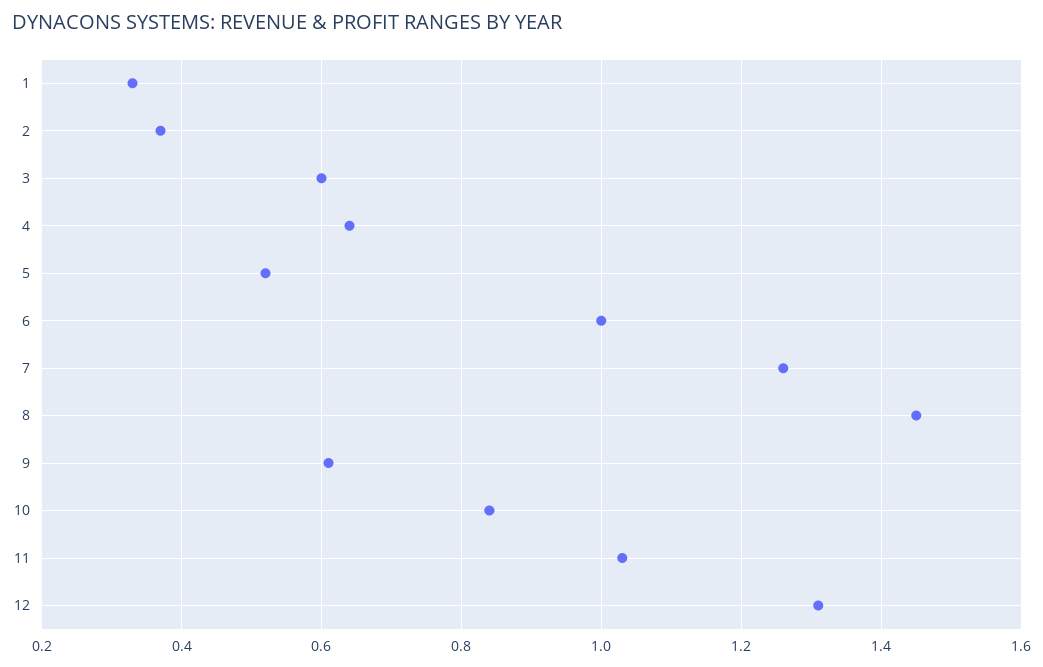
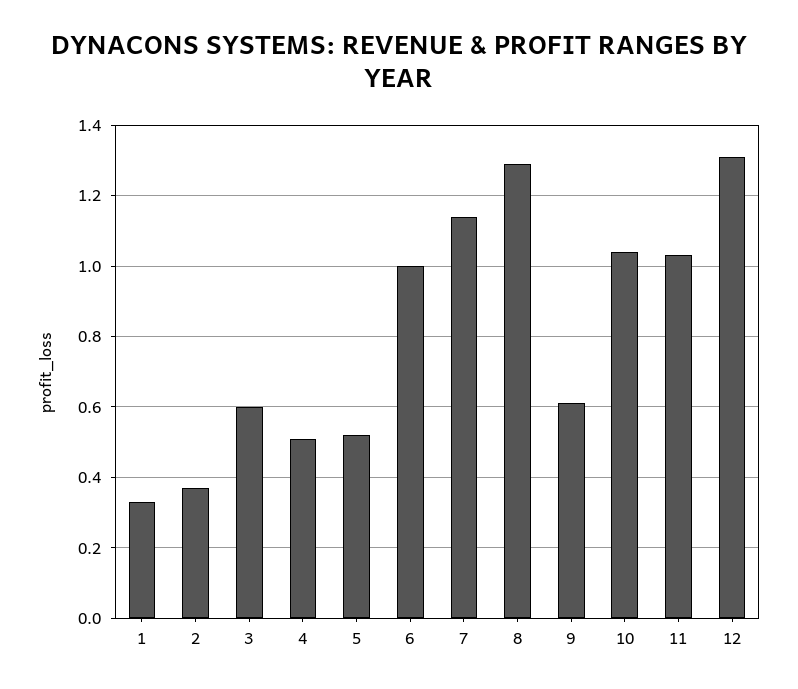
4: 0.65 -> 0.5
7: 1.25 -> 1.15
8: 1.45 -> 1.3
10: 0.85 -> 1.05

